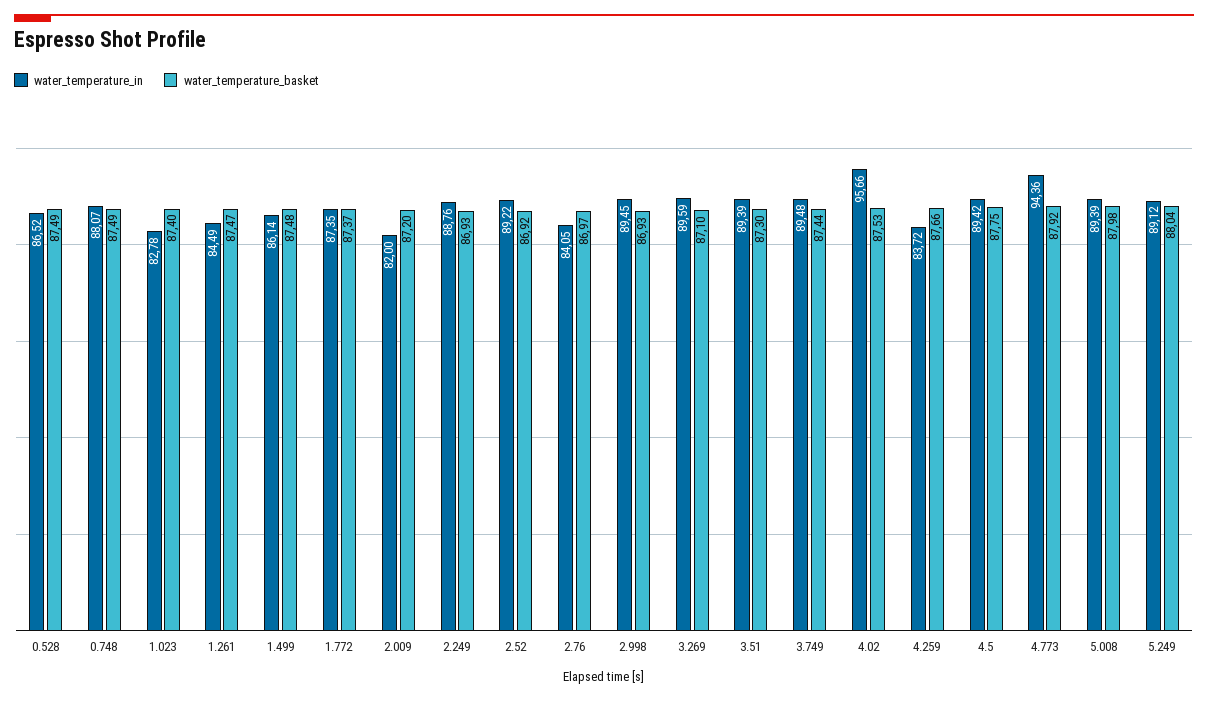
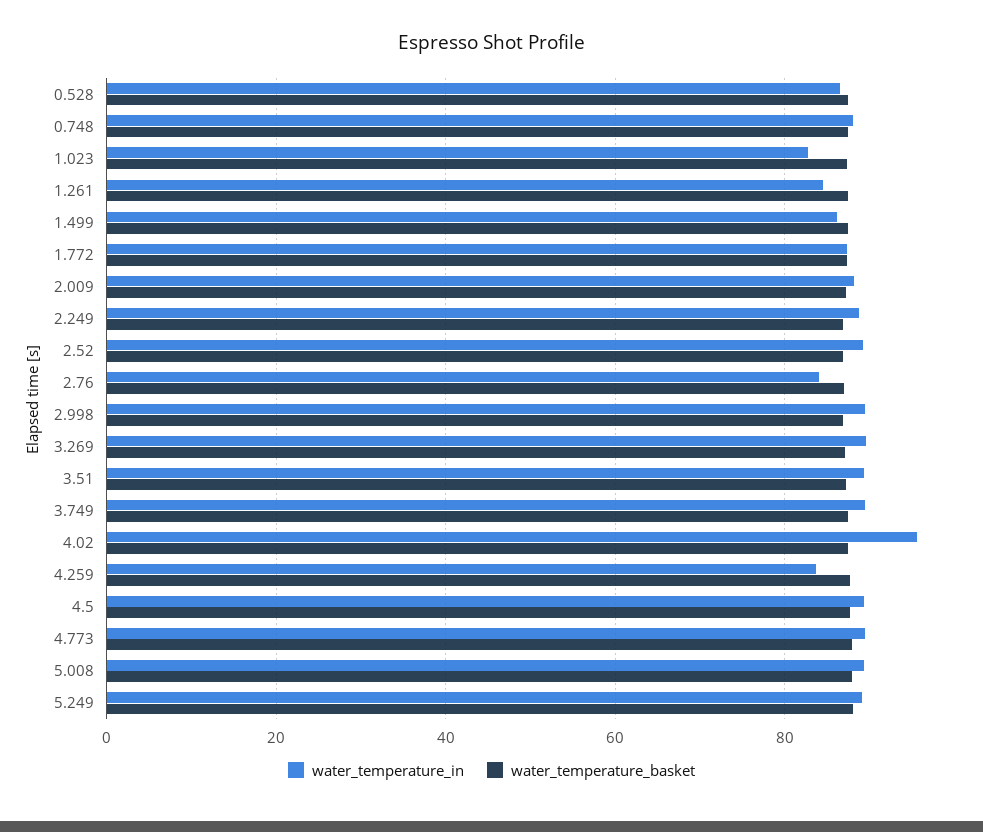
water_temperature_in, 2.009: 82 -> 88
water_temperature_in, 4.773: 94.36 -> 90

